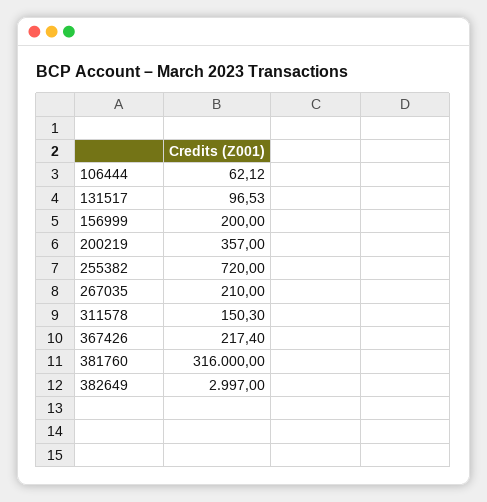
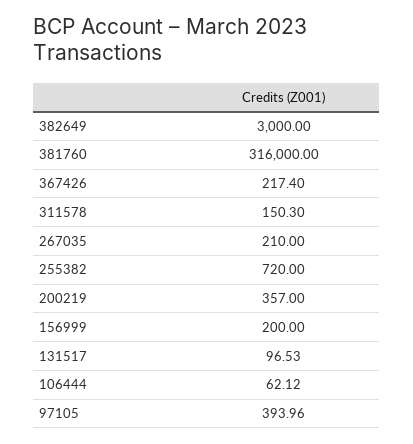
382649: 2997 -> 3000
97105: none -> 393.96

